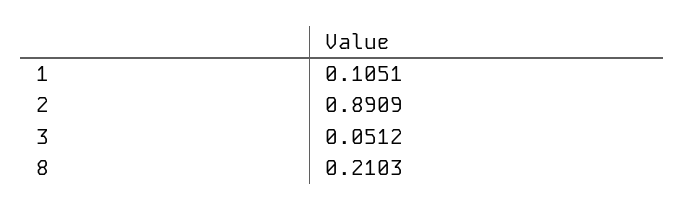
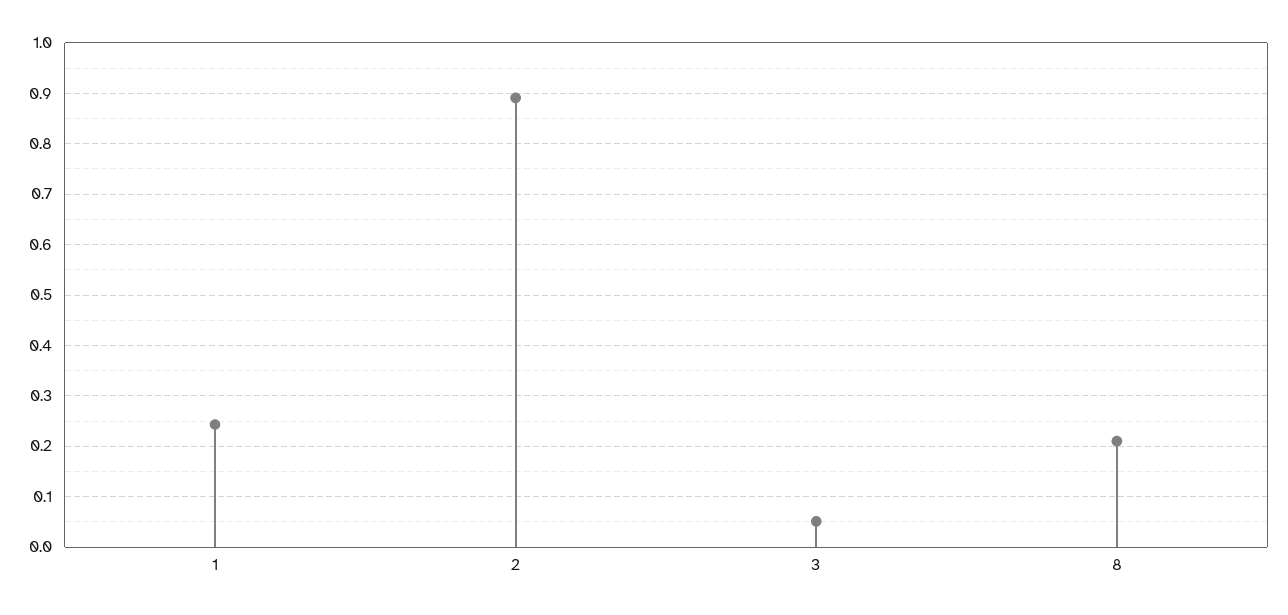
1: 0.1051 -> 0.24

